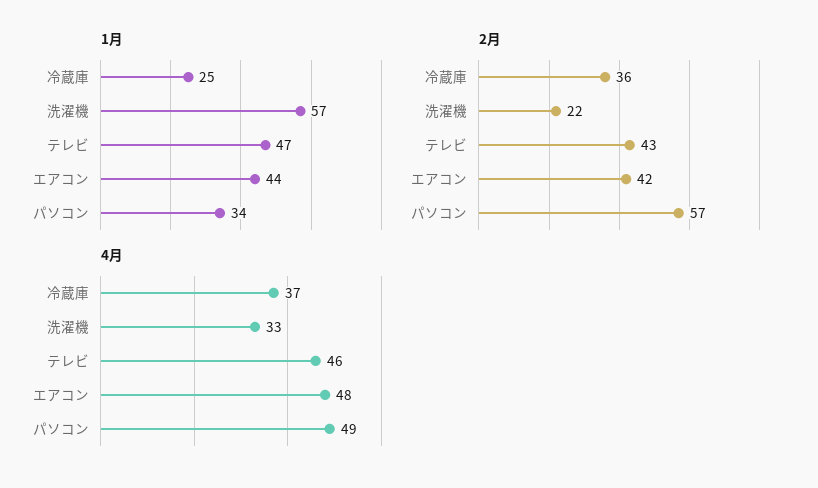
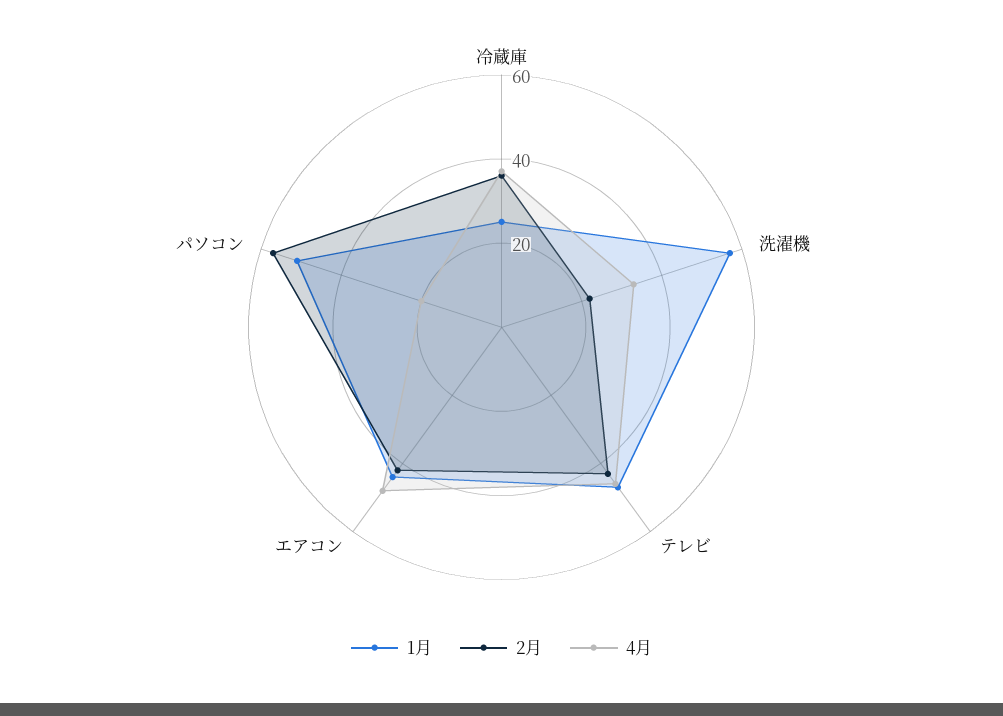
1月, パソコン: 34 -> 50
4月, パソコン: 49 -> 20

